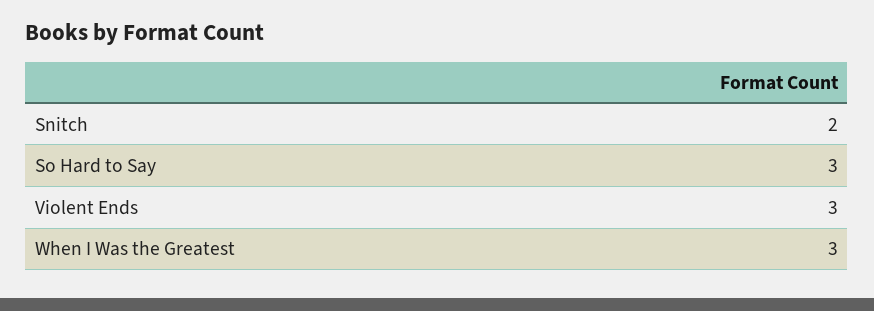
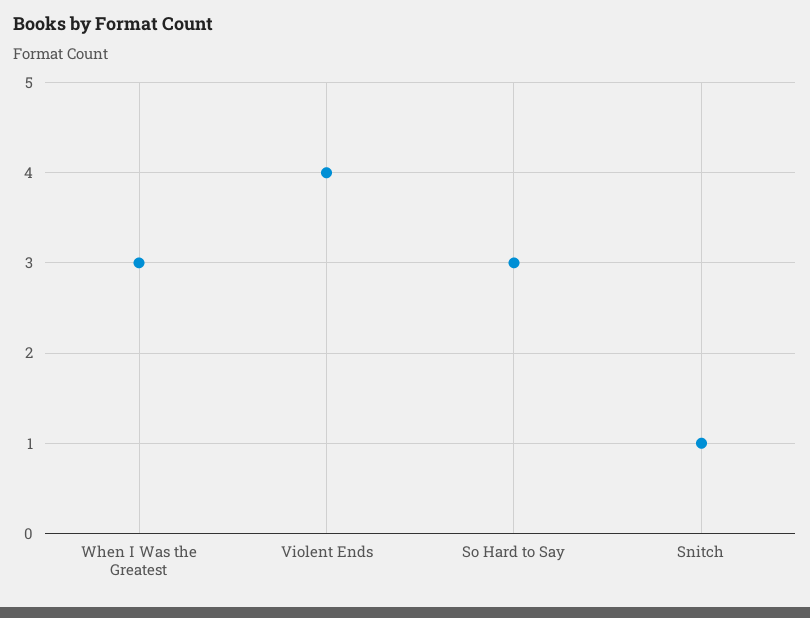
Snitch: 2 -> 1
Violent Ends: 3 -> 4

